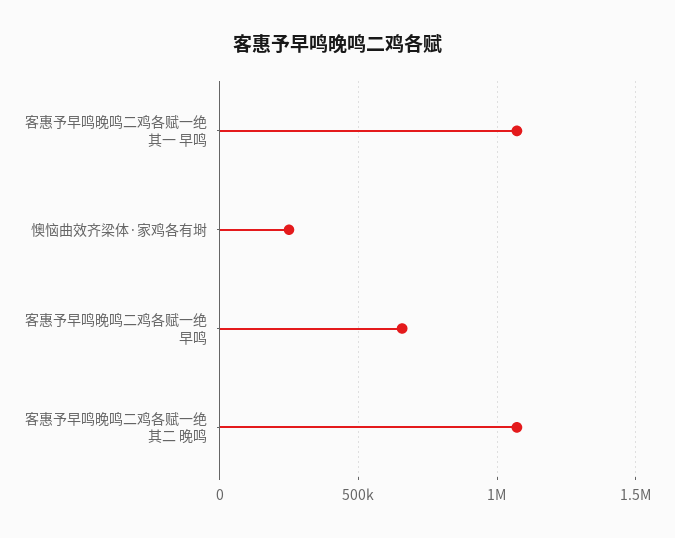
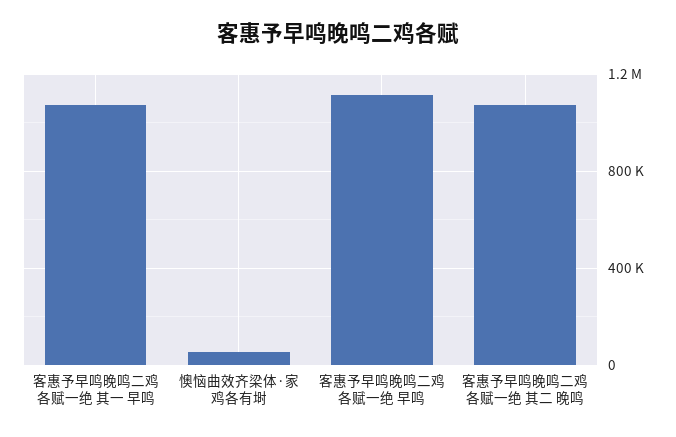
懊恼曲效齐梁体·家鸡各有埘: 250000 -> 50000
客惠予早鸣晚鸣二鸡各赋一绝 早鸣: 650000 -> 1100000

